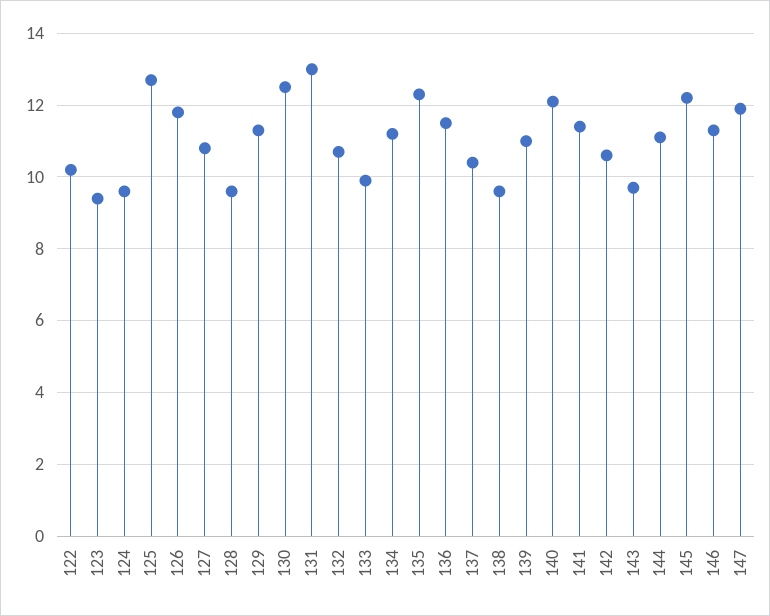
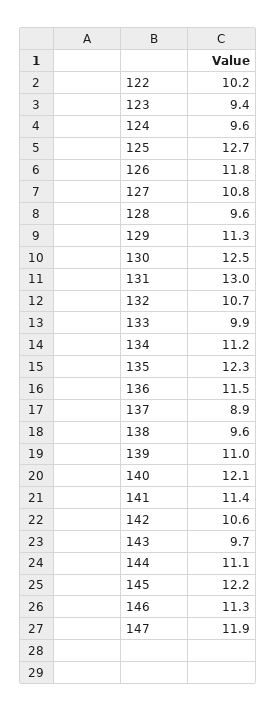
137: 10.5 -> 8.9

